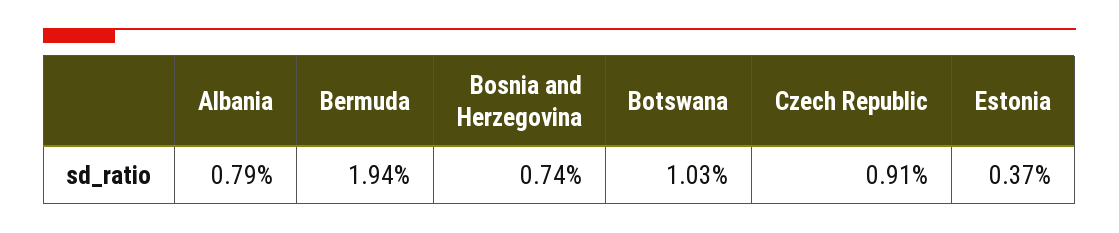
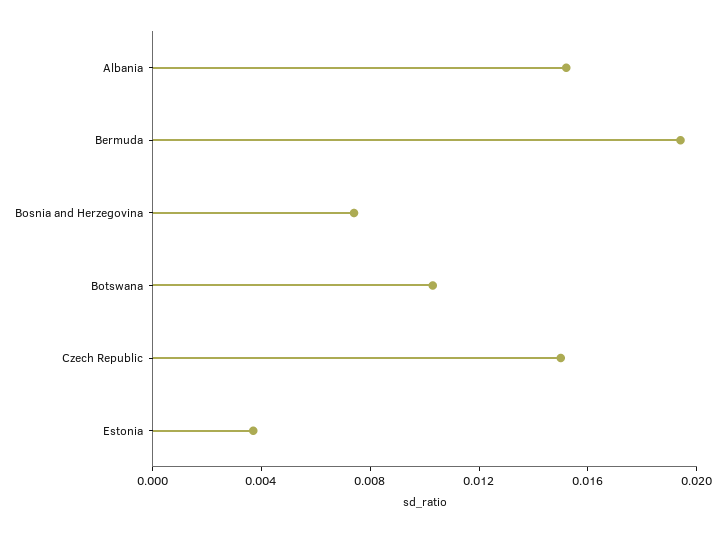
Albania: 0.0079 -> 0.015
Czech Republic: 0.0091 -> 0.015

